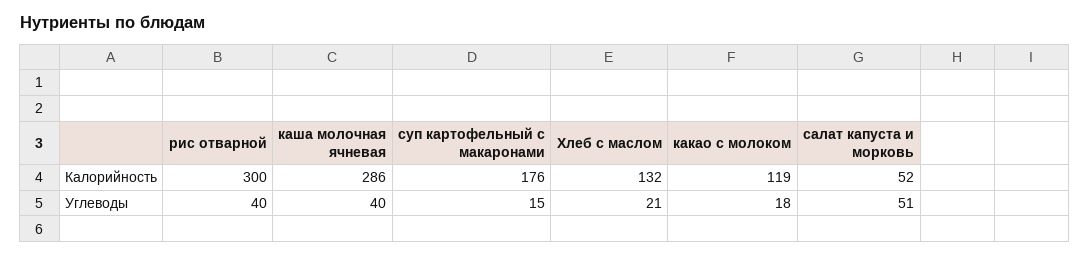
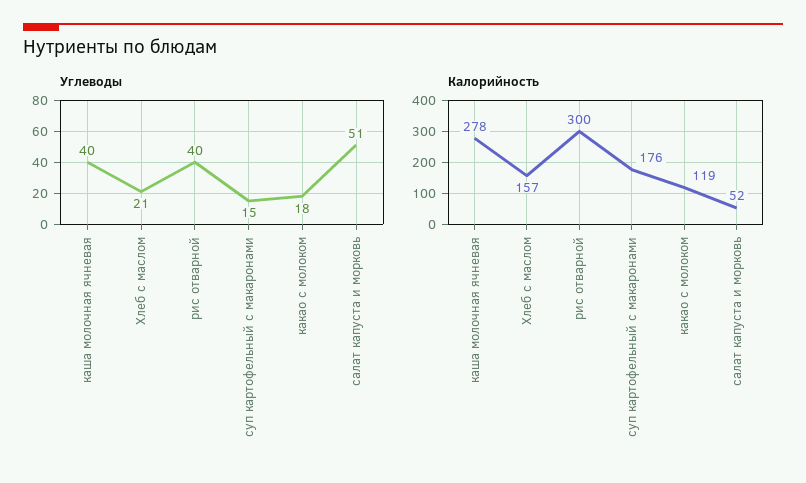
Калорийность, каша молочная ячневая: 286 -> 278
Калорийность, Хлеб с маслом: 132 -> 157

